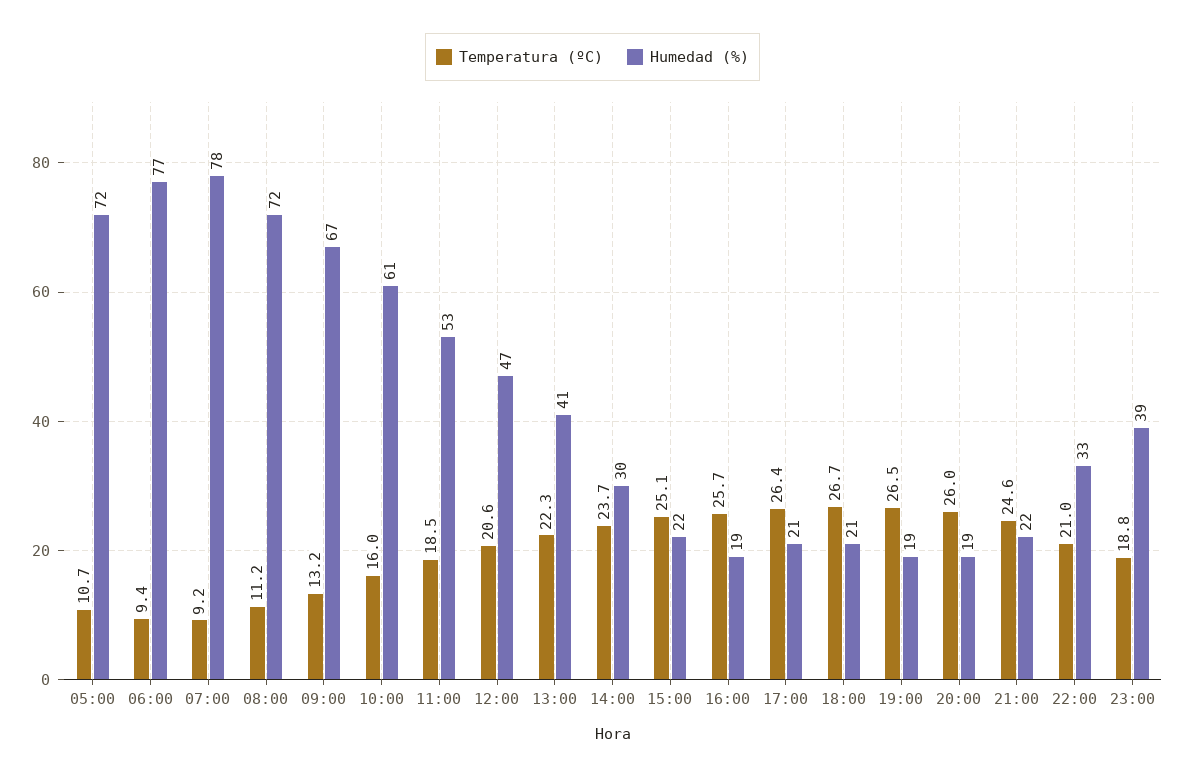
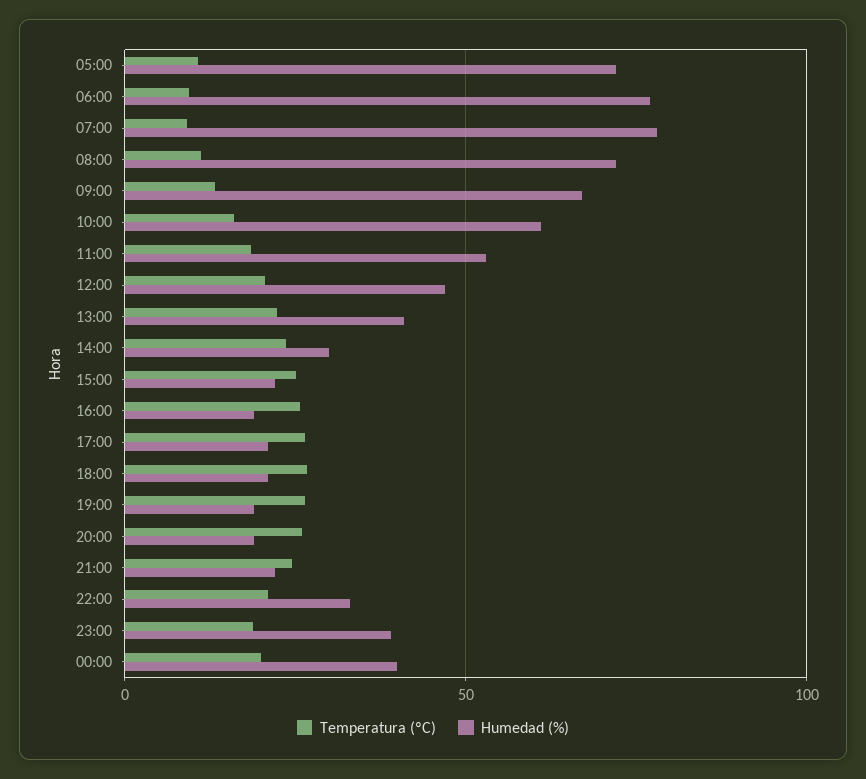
Temperatura (ºC), 00:00: none -> 20
Humedad (%), 00:00: none -> 40

